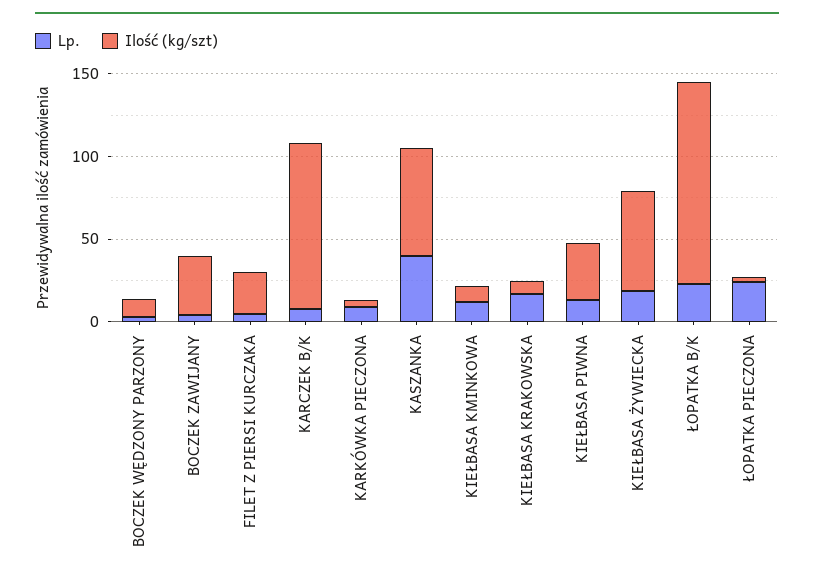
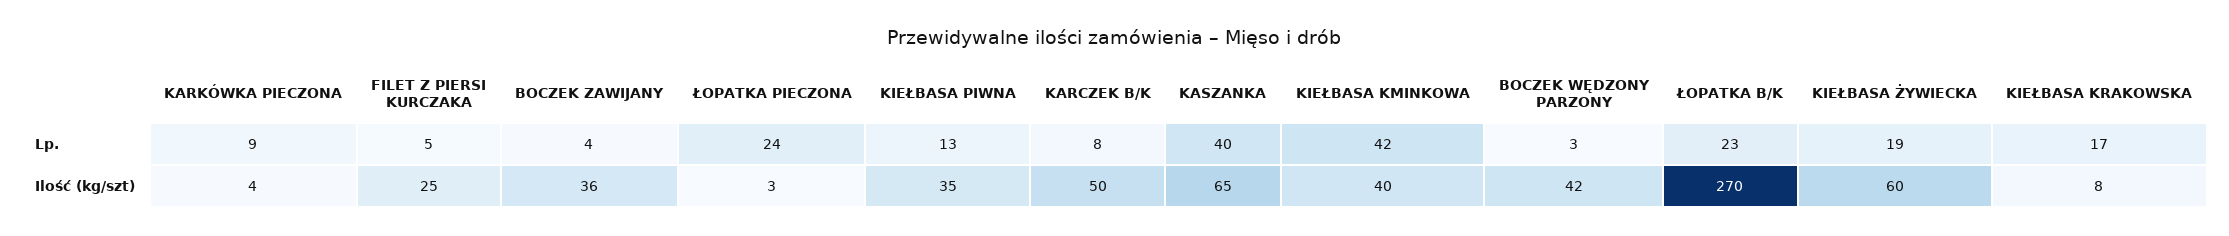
Ilość (kg/szt), BOCZEK WĘDZONY PARZONY: 10 -> 42
Ilość (kg/szt), KARCZEK B/K: 100 -> 50
Lp., KIEŁBASA KMINKOWA: 10 -> 42
Ilość (kg/szt), KIEŁBASA KMINKOWA: 10 -> 40
Ilość (kg/szt), ŁOPATKA B/K: 120 -> 270

